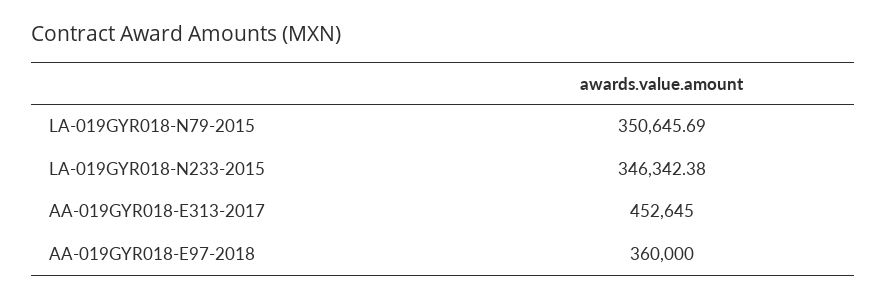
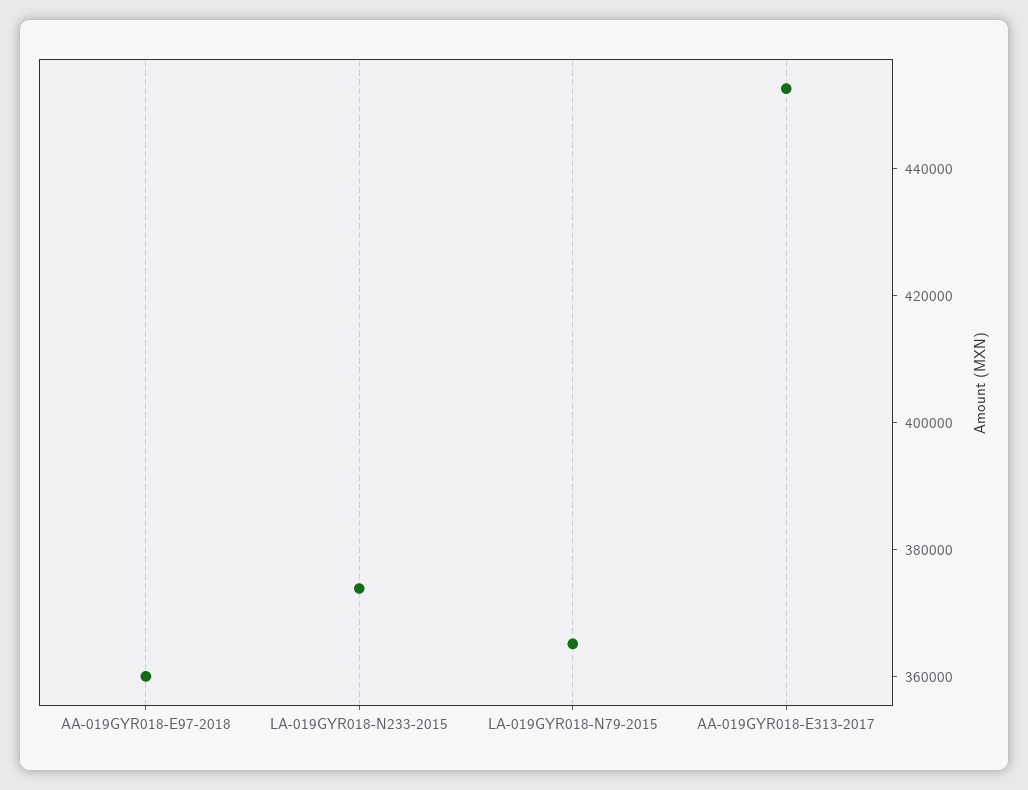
LA-019GYR018-N79-2015: 350645.69 -> 365000
LA-019GYR018-N233-2015: 346342.38 -> 375000

